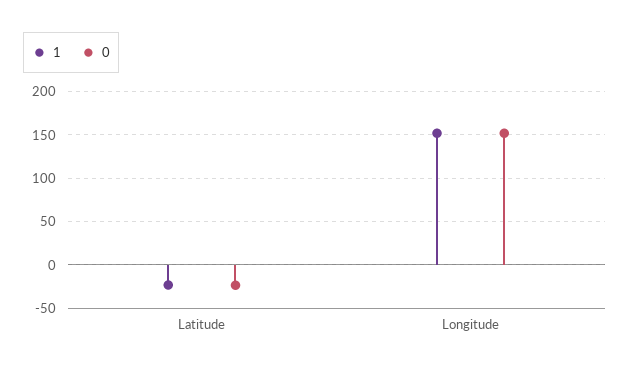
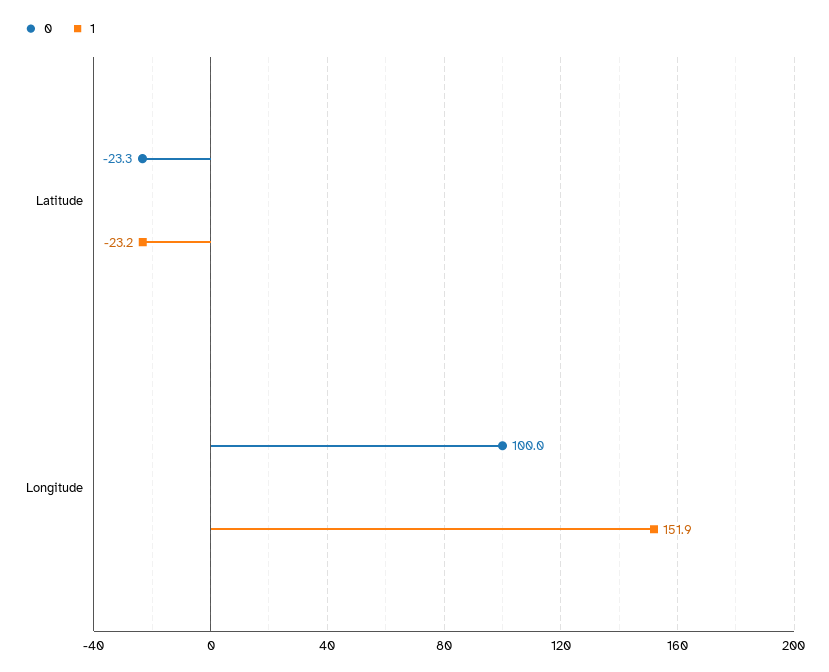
0, Longitude: 150 -> 100

